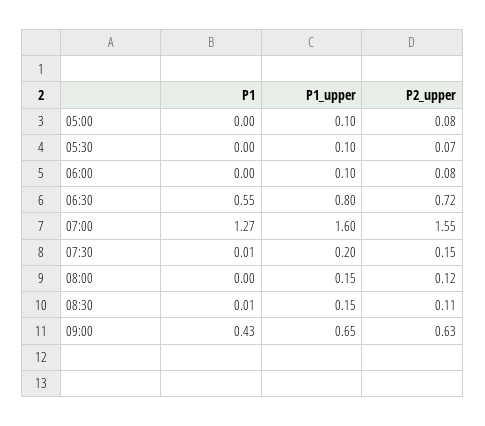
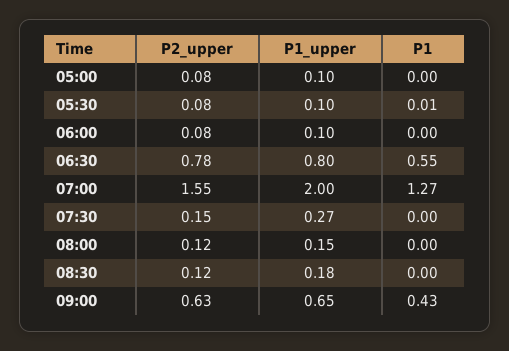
P1, 05:30: 0 -> 0.01
P2_upper, 05:30: 0.07 -> 0.08
P2_upper, 06:30: 0.72 -> 0.78
P1_upper, 07:00: 1.6 -> 2
P1, 07:30: 0.01 -> 0
P1_upper, 07:30: 0.2 -> 0.27
P1, 08:30: 0.01 -> 0
P1_upper, 08:30: 0.15 -> 0.18
P2_upper, 08:30: 0.11 -> 0.12

